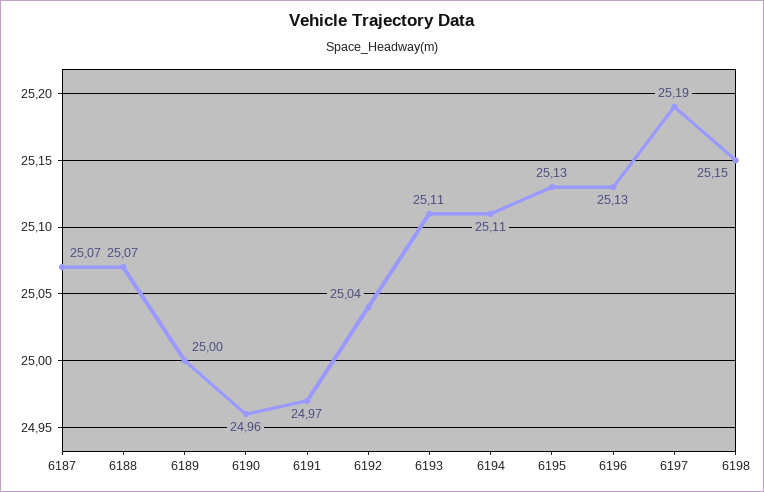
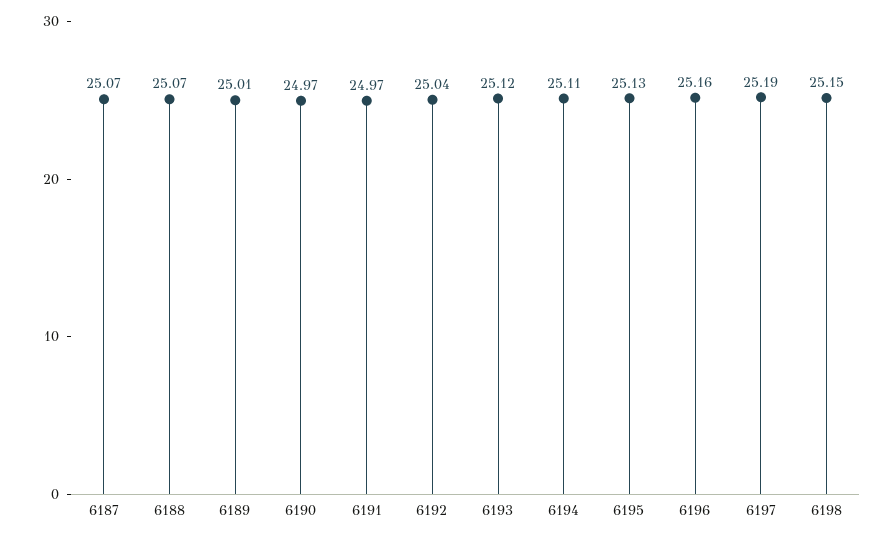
6189: 25 -> 25.01
6190: 24.96 -> 24.97
6193: 25.11 -> 25.12
6196: 25.13 -> 25.16

